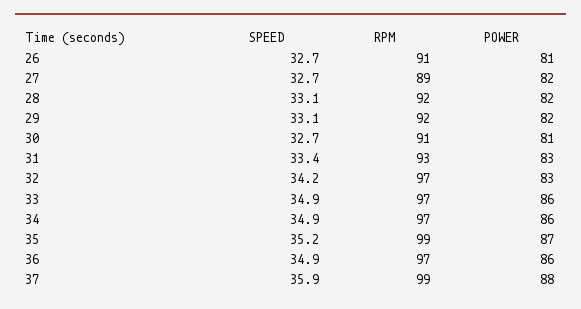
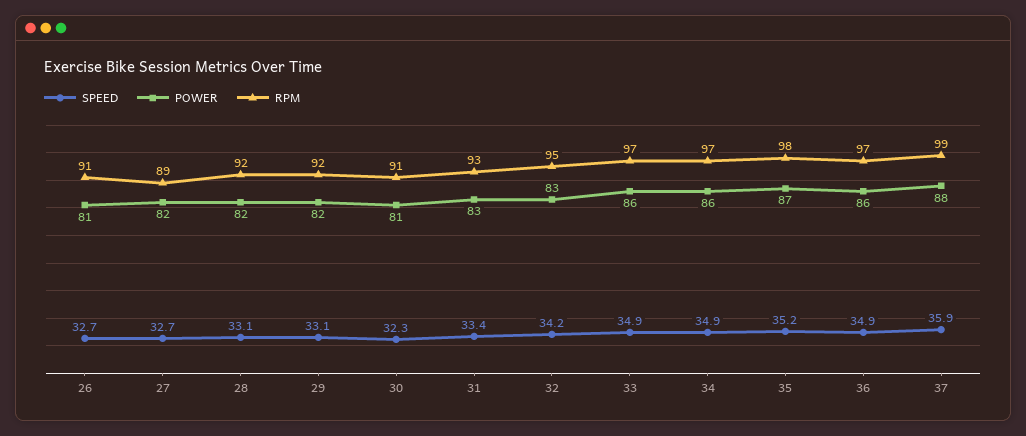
SPEED, 30: 32.7 -> 32.3
RPM, 32: 97 -> 95
RPM, 35: 99 -> 98

